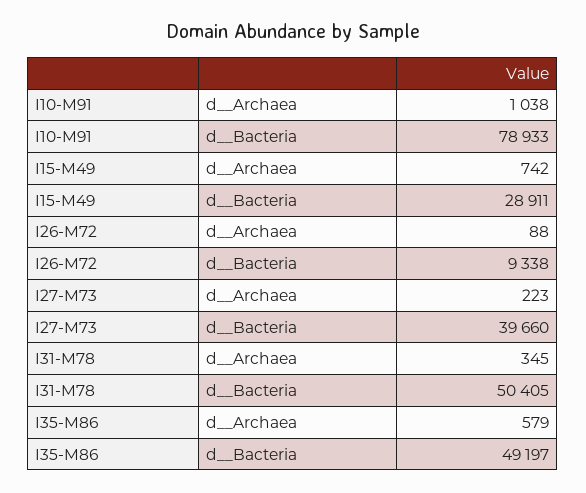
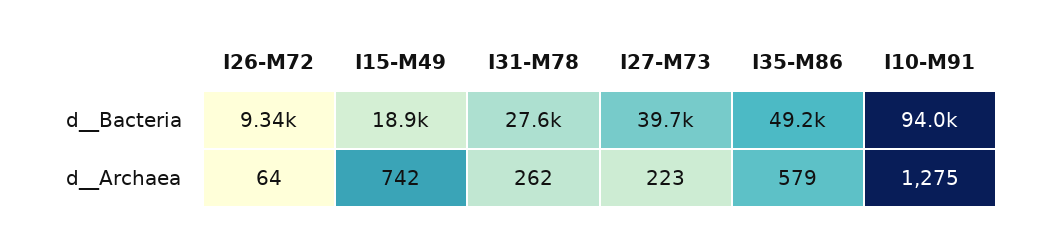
I10-M91, d__Archaea: 1038 -> 1275
I10-M91, d__Bacteria: 78933 -> 94000
I15-M49, d__Bacteria: 28911 -> 18900
I26-M72, d__Archaea: 88 -> 64
I31-M78, d__Archaea: 345 -> 262
I31-M78, d__Bacteria: 50405 -> 27600

